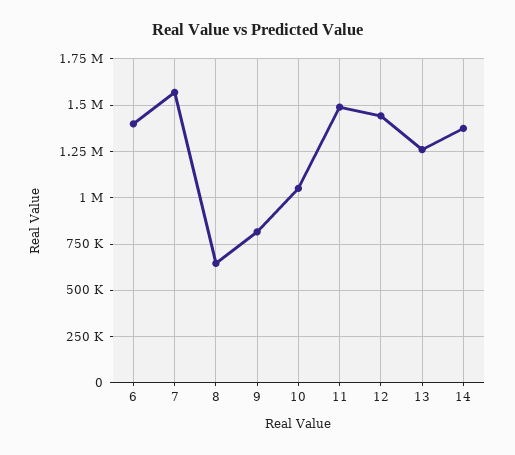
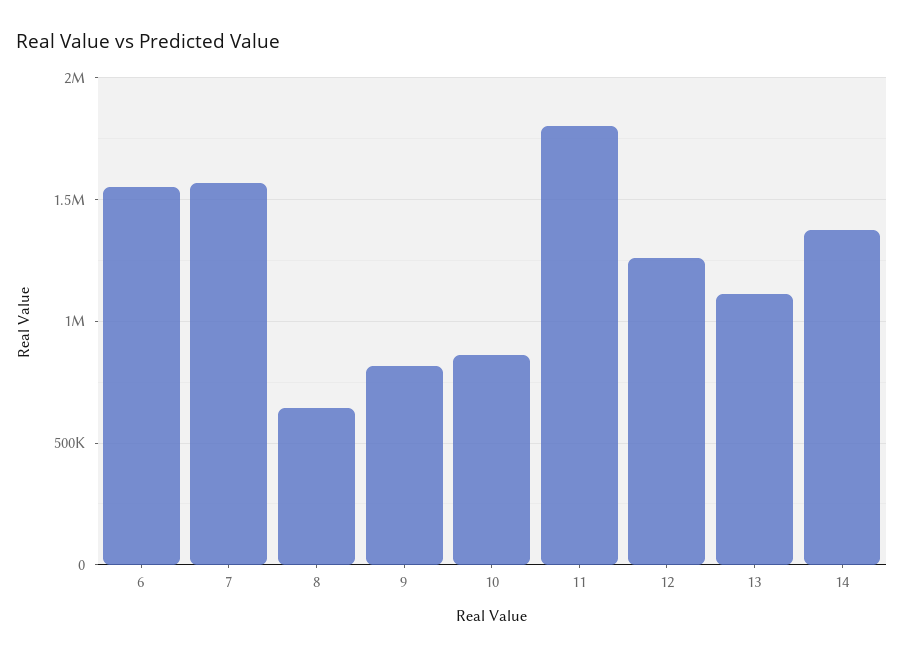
6: 1400000 -> 1550000
10: 1050000 -> 850000
11: 1500000 -> 1800000
12: 1450000 -> 1250000
13: 1250000 -> 1100000

